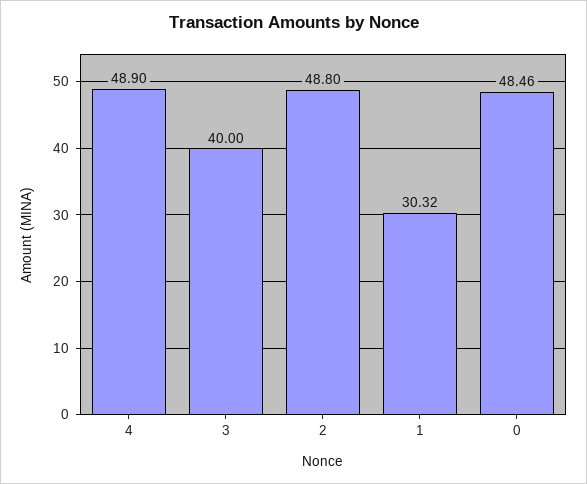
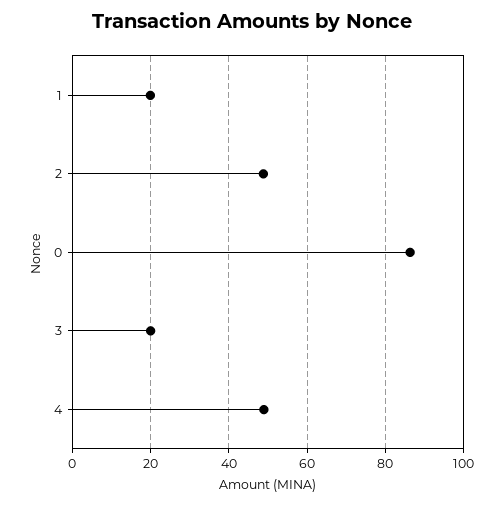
3: 40 -> 20
1: 30.32 -> 20
0: 48.46 -> 86

